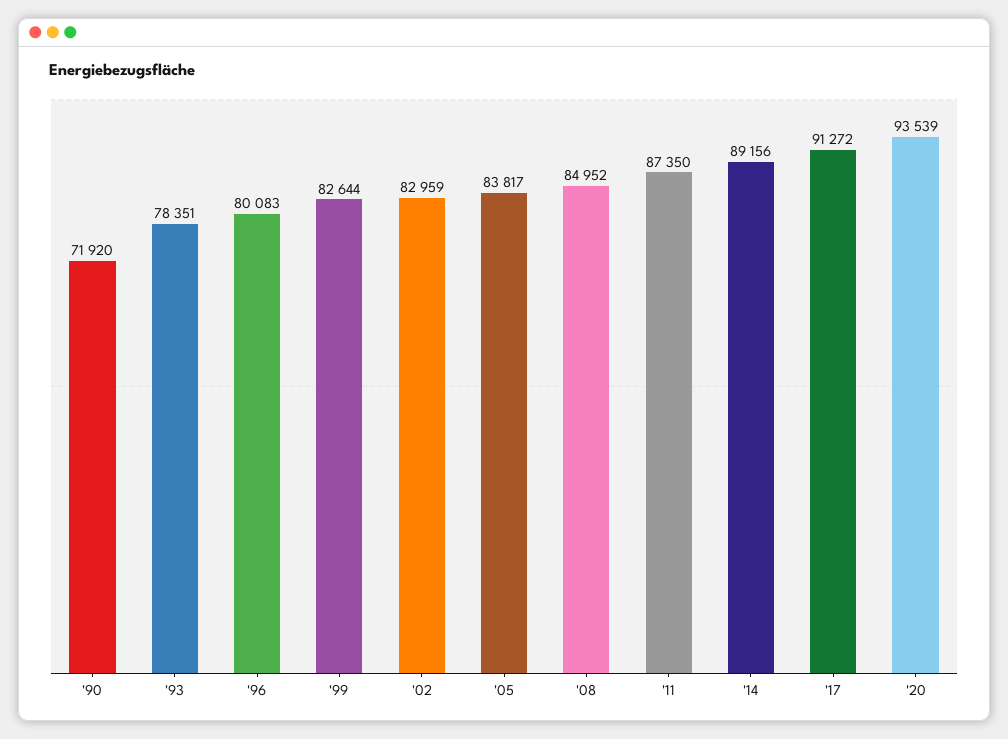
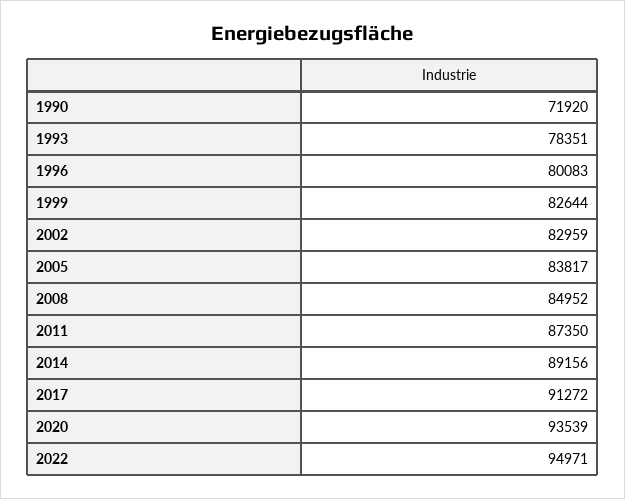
2022: none -> 94971

